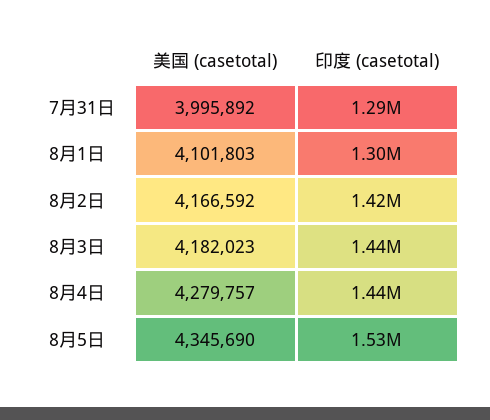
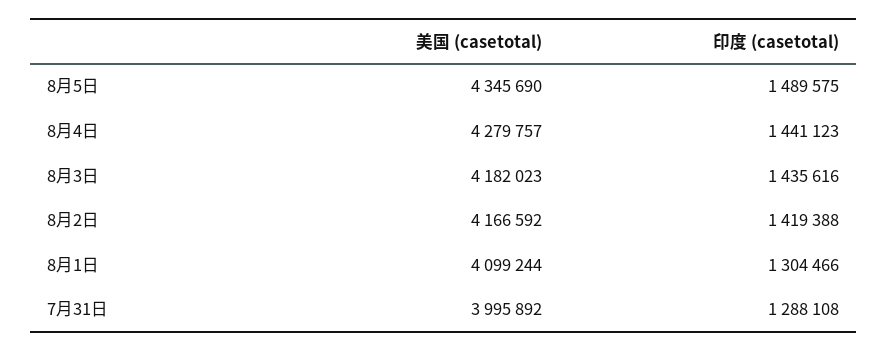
美国 (casetotal), 8月1日: 4101803 -> 4099244
印度 (casetotal), 8月5日: 1530000 -> 1489575

